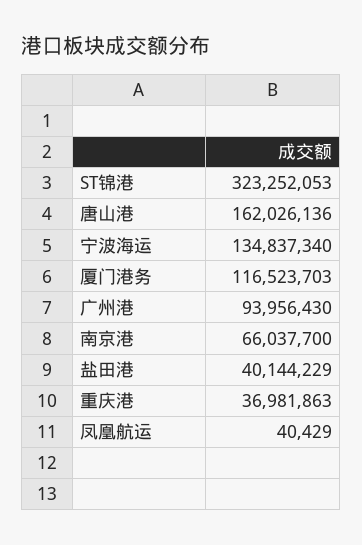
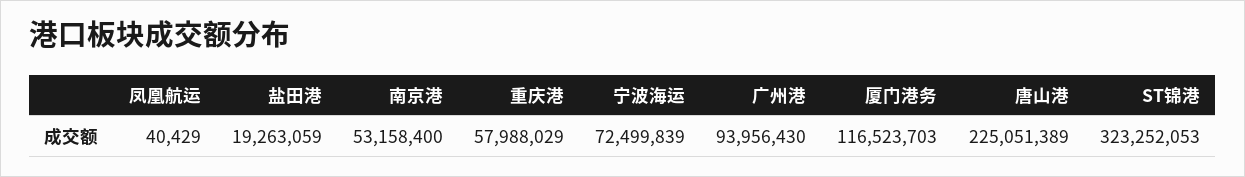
唐山港: 162026136 -> 225051389
宁波海运: 134837340 -> 72499839
南京港: 66037700 -> 53158400
盐田港: 40144229 -> 19263059
重庆港: 36981863 -> 57988029

